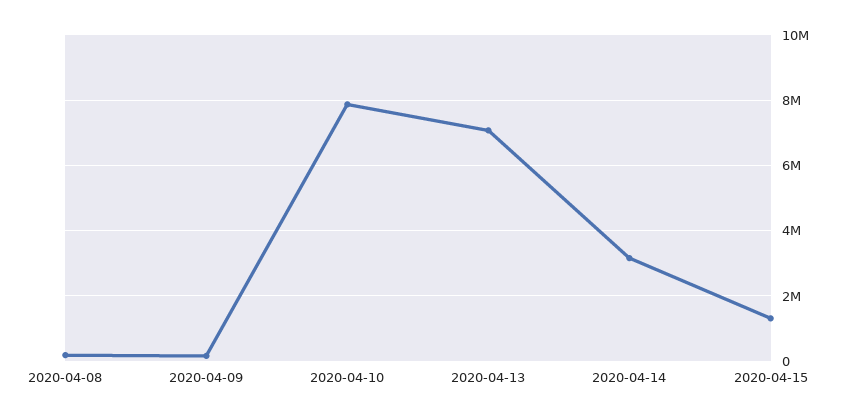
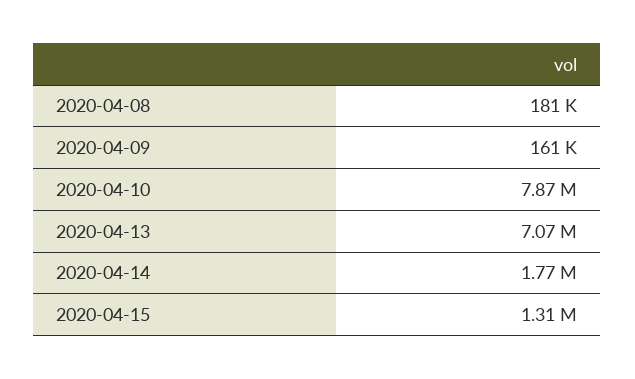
2020-04-14: 3200000 -> 1770000

